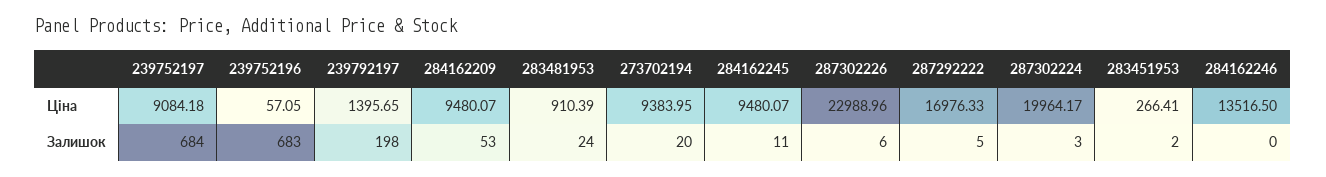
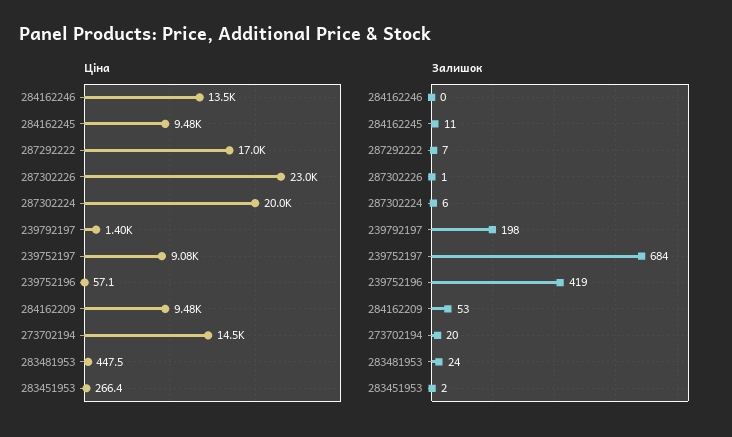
Ціна, 283481953: 910.39 -> 447.5
Ціна, 273702194: 9383.95 -> 14500
Залишок, 239752196: 683 -> 419
Залишок, 287302226: 6 -> 1
Залишок, 287292222: 5 -> 7
Залишок, 287302224: 3 -> 6

